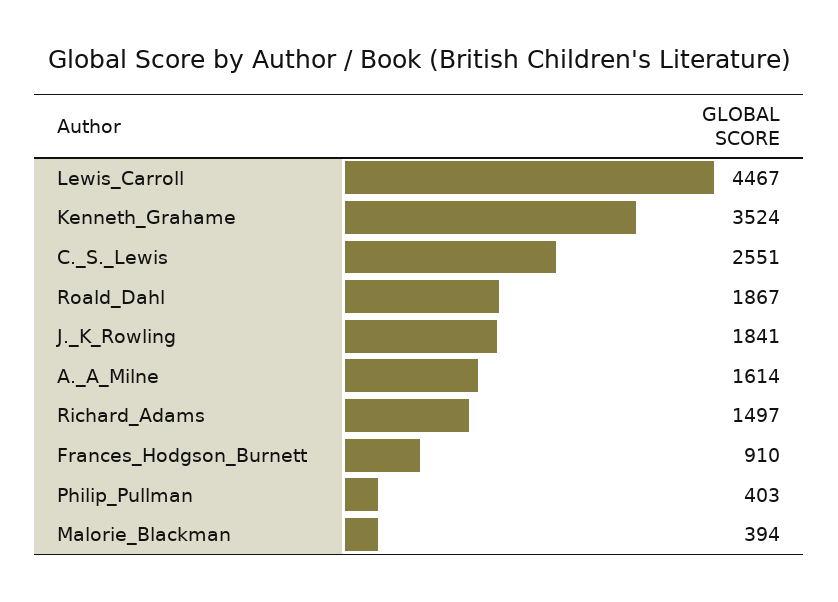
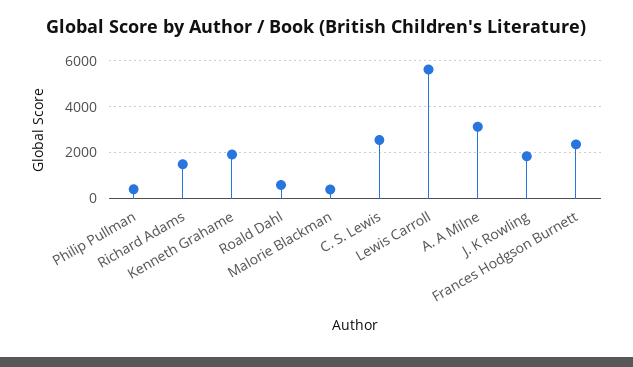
Lewis_Carroll: 4467 -> 5500
Kenneth_Grahame: 3524 -> 2000
Roald_Dahl: 1867 -> 500
A._A_Milne: 1614 -> 3000
Frances_Hodgson_Burnett: 910 -> 2500

